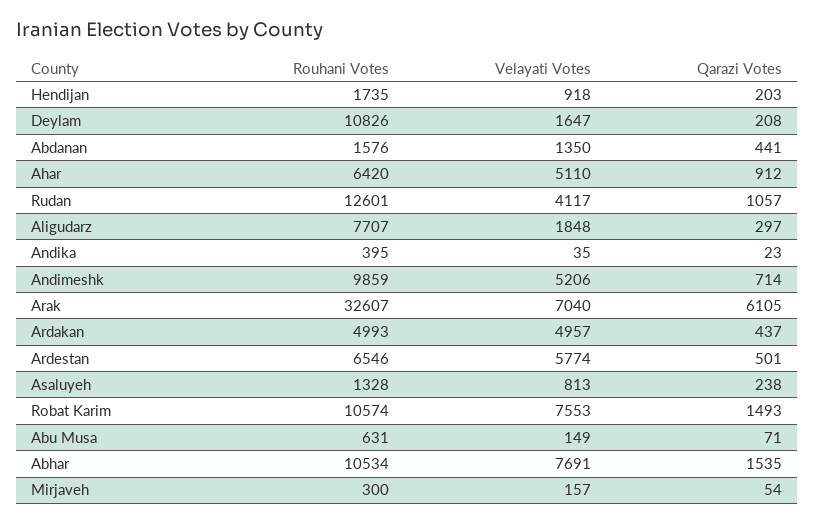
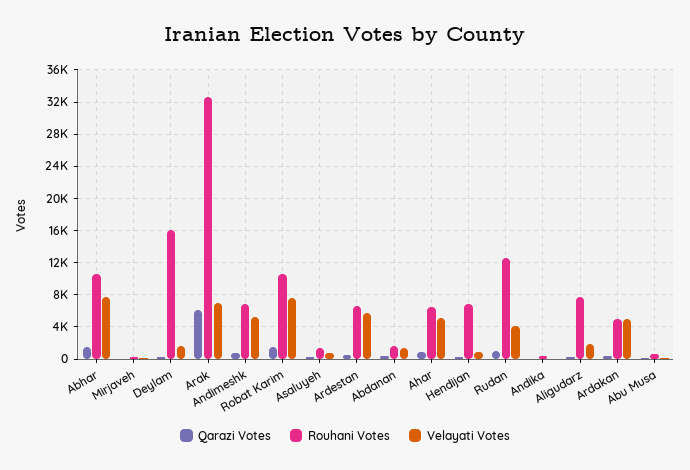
Rouhani Votes, Hendijan: 1735 -> 7000
Rouhani Votes, Deylam: 10826 -> 16000
Rouhani Votes, Andimeshk: 9859 -> 7000

